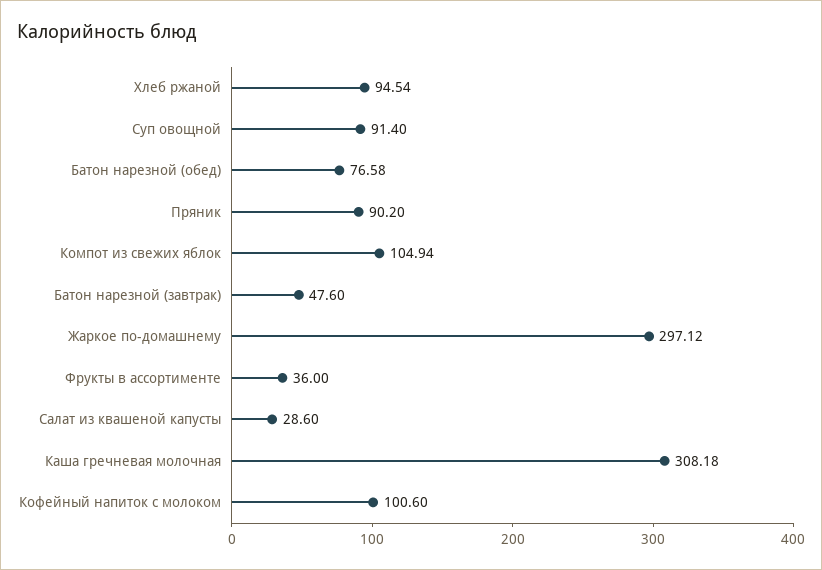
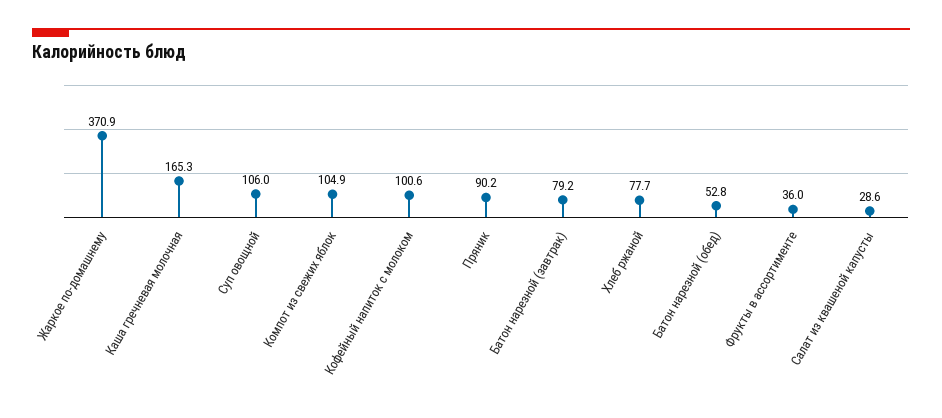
Хлеб ржаной: 94.54 -> 77.7
Суп овощной: 91.4 -> 106
Батон нарезной (обед): 76.58 -> 52.8
Батон нарезной (завтрак): 47.6 -> 79.2
Жаркое по-домашнему: 297.12 -> 370.9
Каша гречневая молочная: 308.18 -> 165.3

